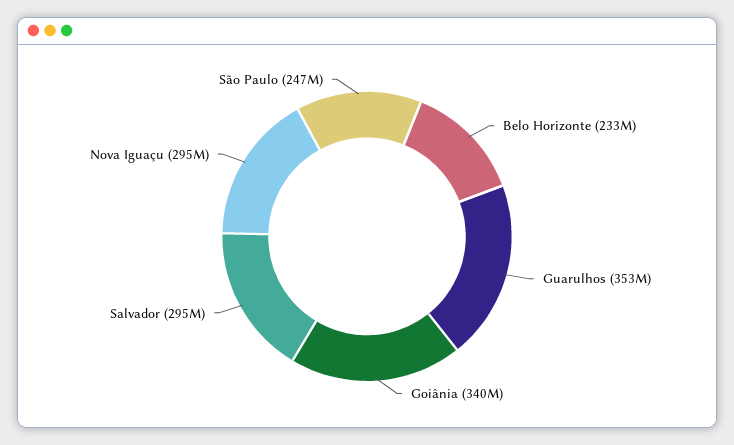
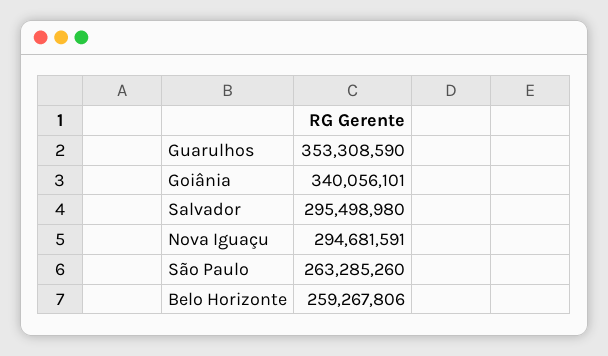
Belo Horizonte: 233000000 -> 259267806
São Paulo: 247000000 -> 263285260

